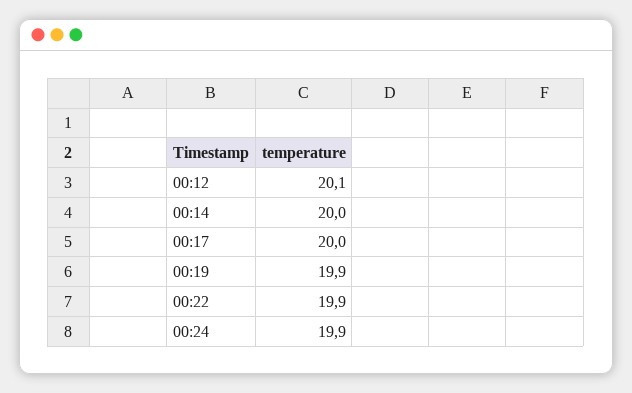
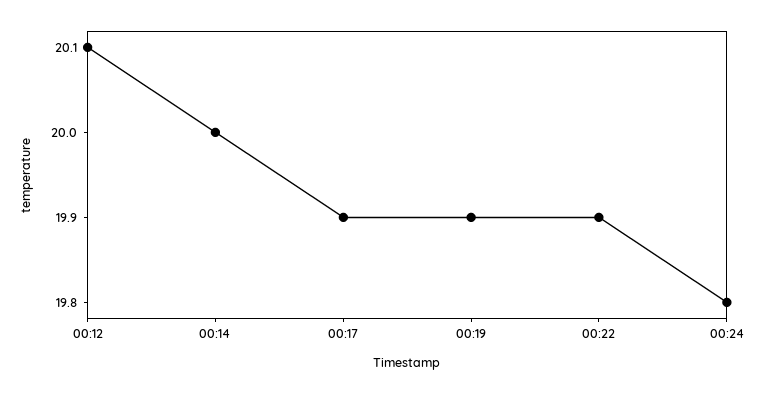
00:17: 20 -> 19.9
00:24: 19.9 -> 19.8

